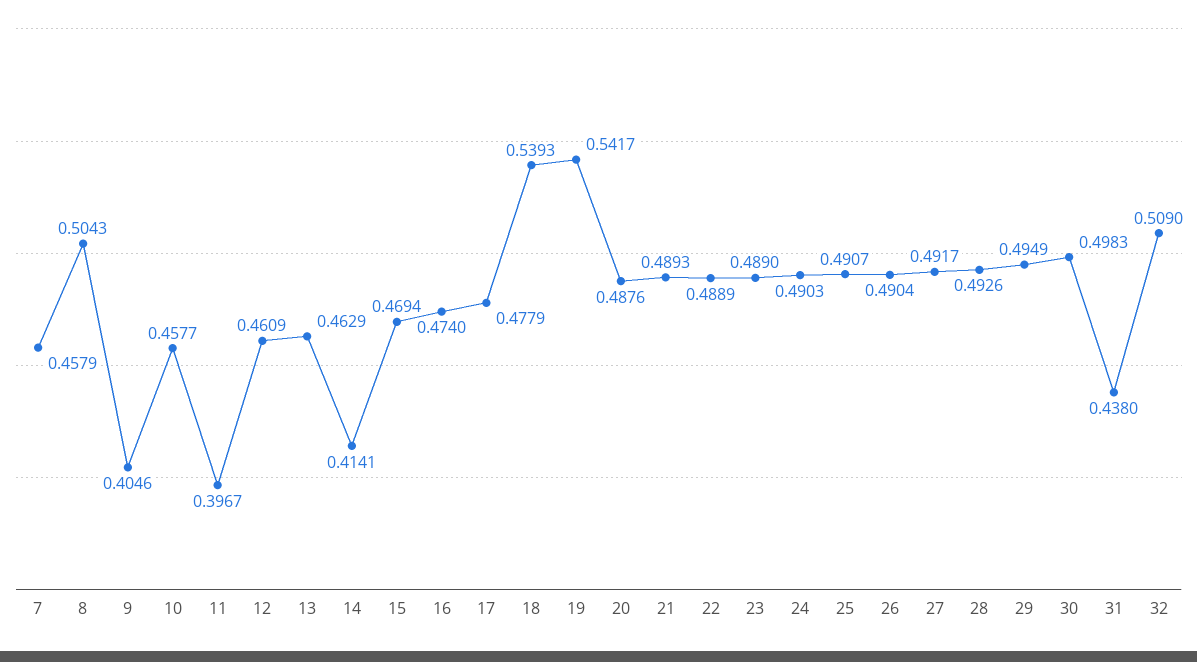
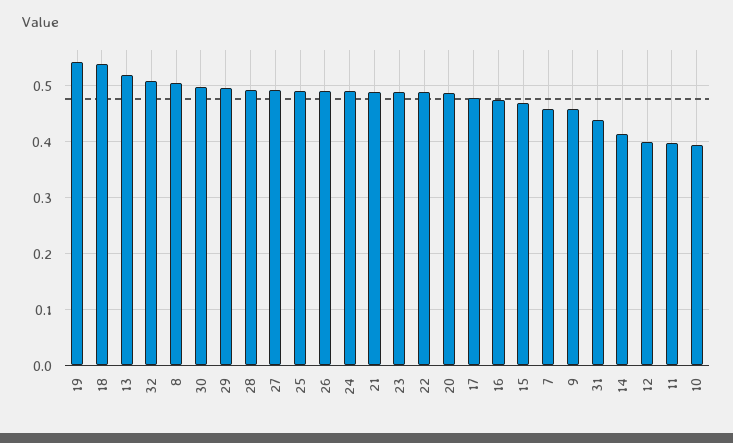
9: 0.4046 -> 0.46
10: 0.4577 -> 0.4
12: 0.4609 -> 0.4
13: 0.4629 -> 0.52

